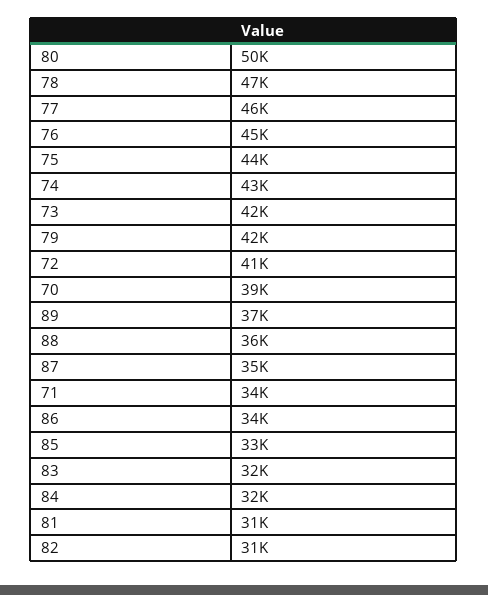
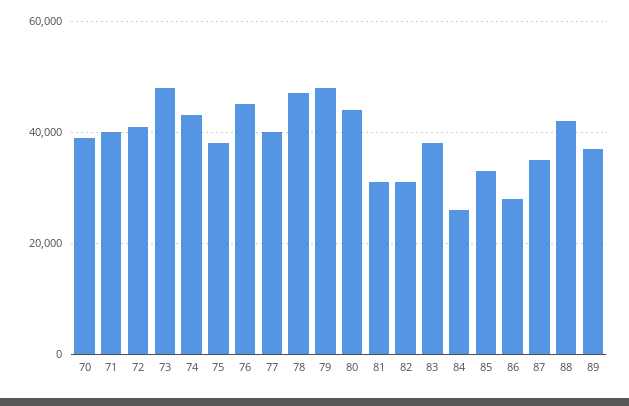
80: 50000 -> 44000
77: 46000 -> 40000
75: 44000 -> 38000
73: 42000 -> 48000
79: 42000 -> 48000
88: 36000 -> 42000
71: 34000 -> 40000
86: 34000 -> 28000
83: 32000 -> 38000
84: 32000 -> 26000

